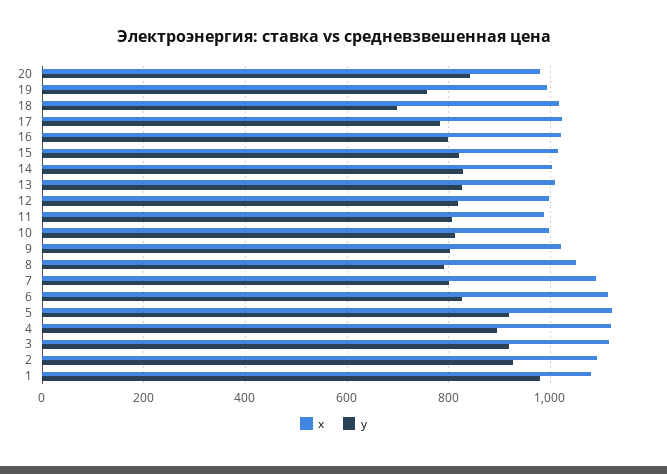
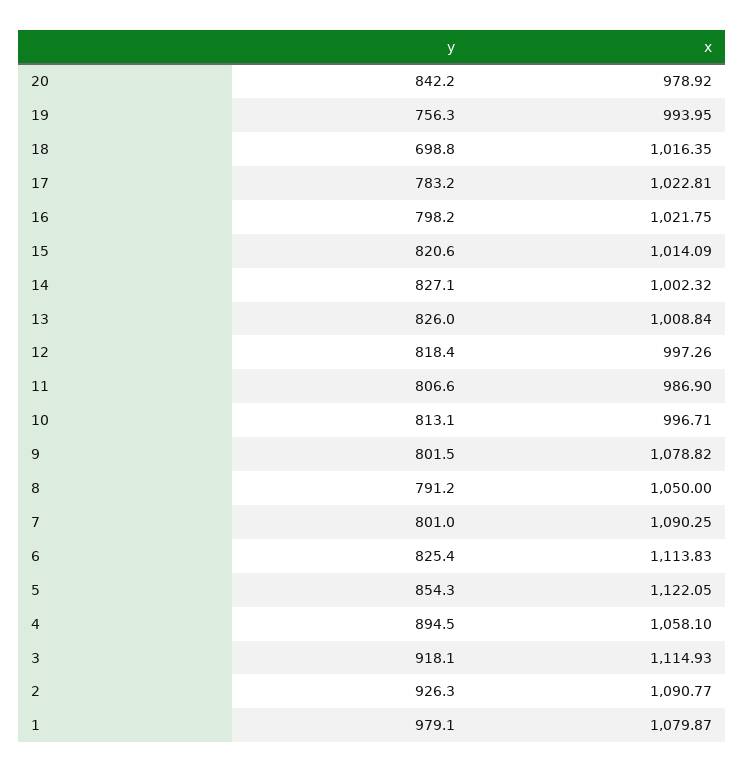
x, 9: 1020 -> 1078.82
y, 5: 920 -> 854.3
x, 4: 1120 -> 1058.1

